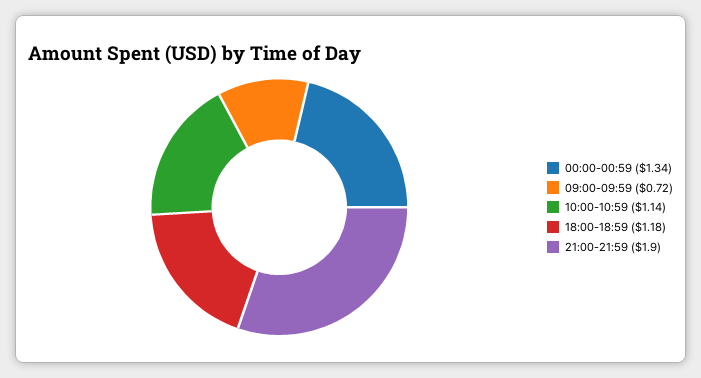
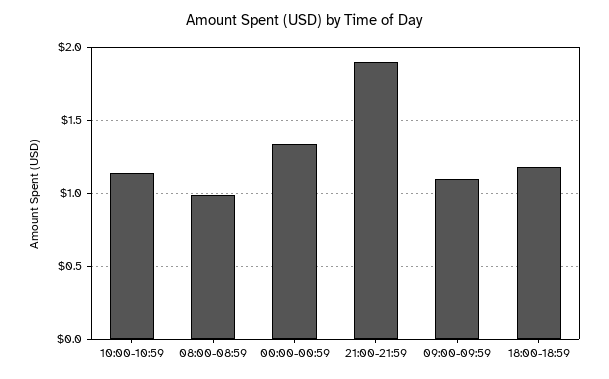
09:00-09:59: 0.72 -> 1.1
08:00-08:59: none -> 1

